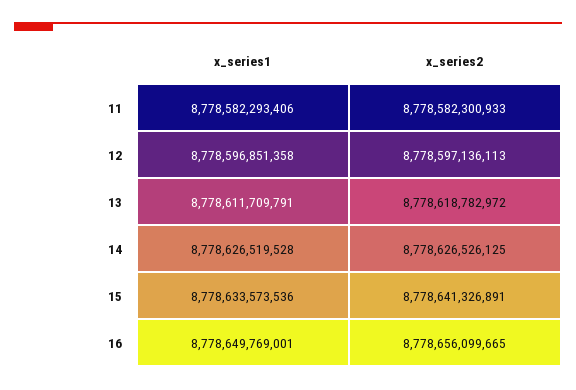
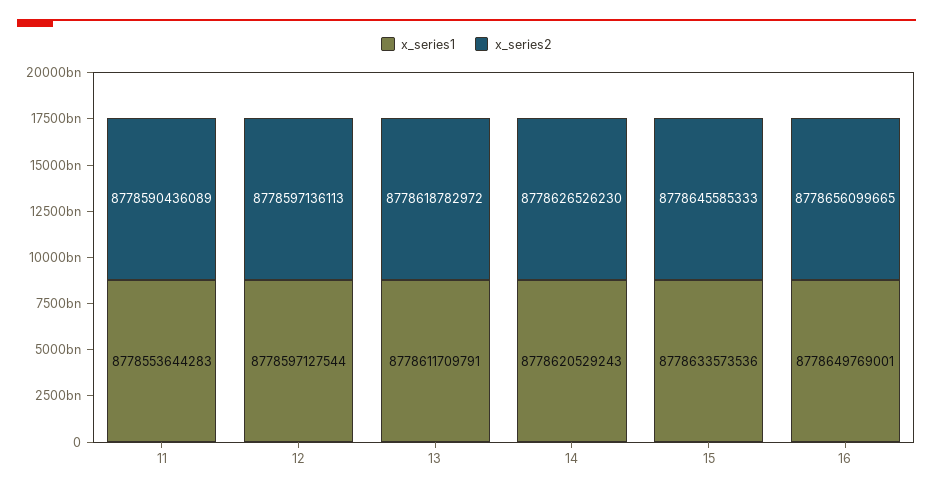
x_series1, 11: 8778582293406 -> 8778553644283
x_series2, 11: 8778582300933 -> 8778590436089
x_series1, 12: 8778596851358 -> 8778597127544
x_series1, 14: 8778626519528 -> 8778620529243
x_series2, 14: 8778626526125 -> 8778626526230
x_series2, 15: 8778641326891 -> 8778645585333

